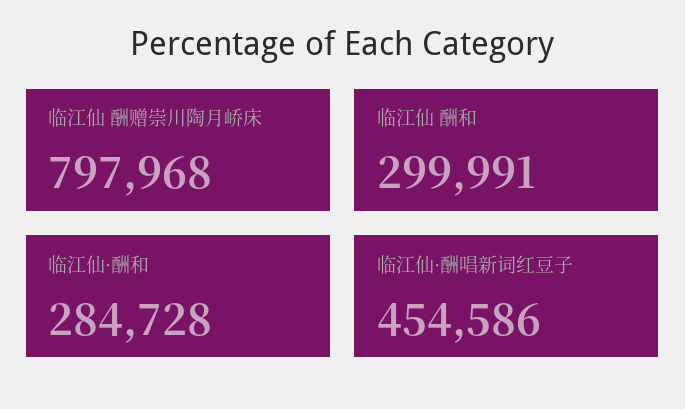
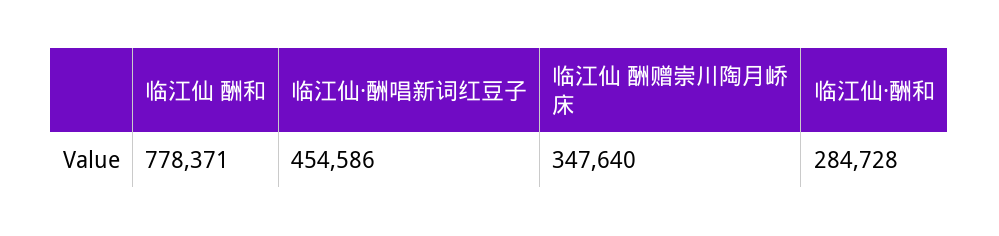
临江仙 酬赠崇川陶月峤床: 797968 -> 347640
临江仙 酬和: 299991 -> 778371

